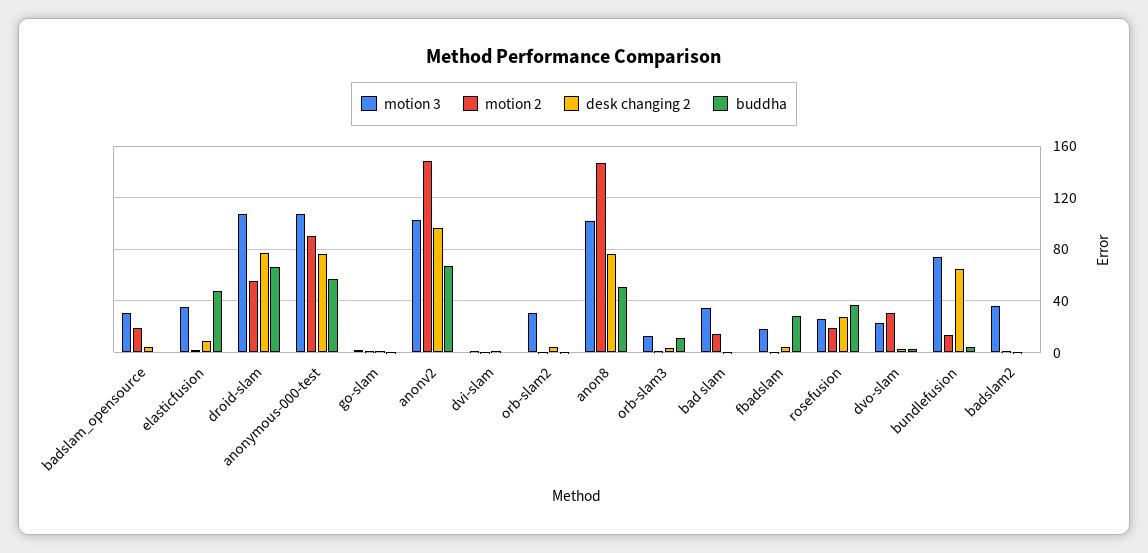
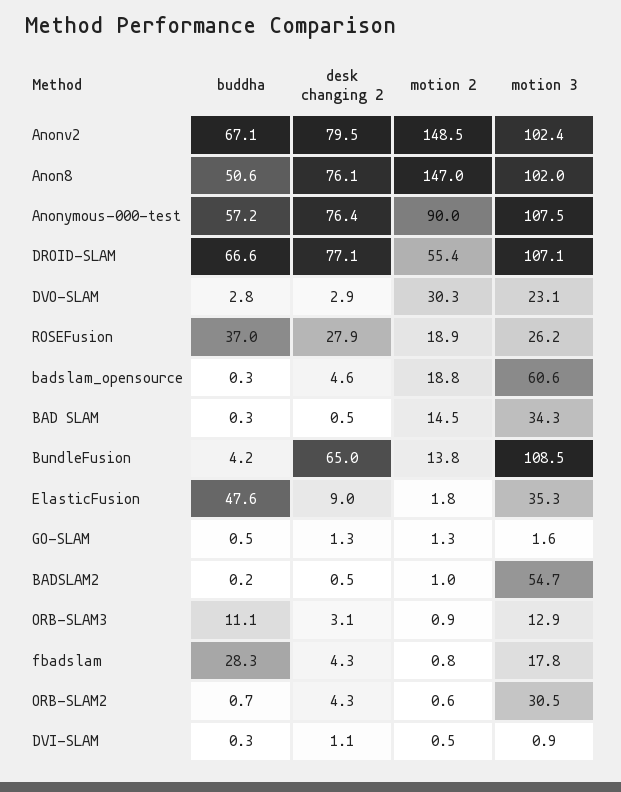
motion 3, badslam_opensource: 30 -> 60.6
desk changing 2, anonv2: 95 -> 79.5
motion 3, bundlefusion: 75 -> 108.5
motion 3, badslam2: 35 -> 54.7

